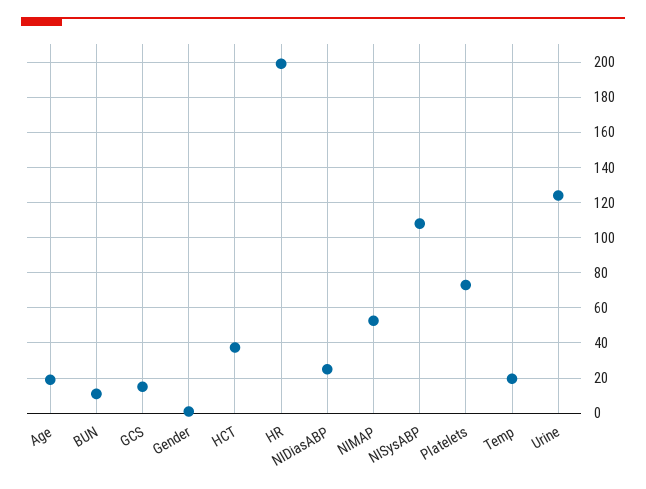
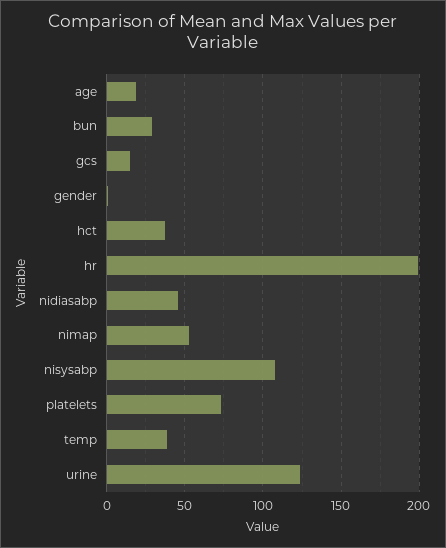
BUN: 10 -> 30
NIDiasABP: 25 -> 45
Temp: 20 -> 40

